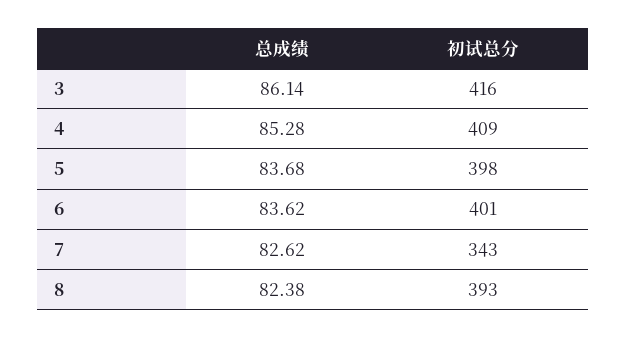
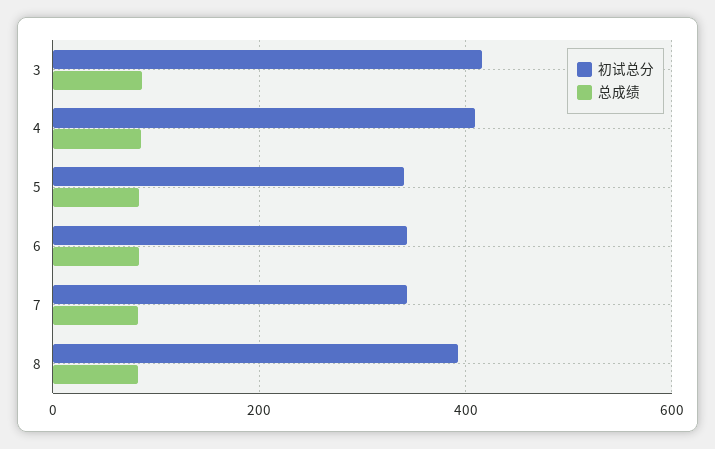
初试总分, 5: 398 -> 340
初试总分, 6: 401 -> 340

